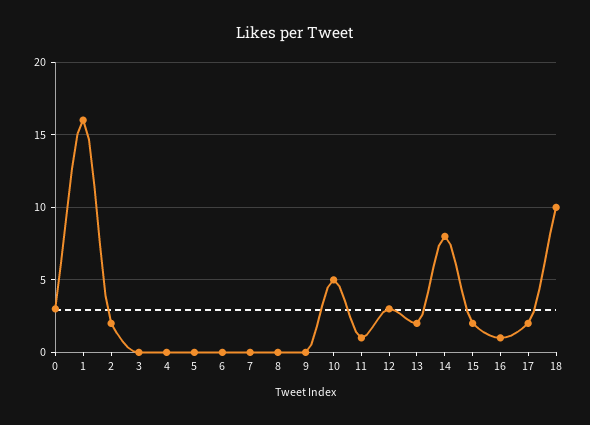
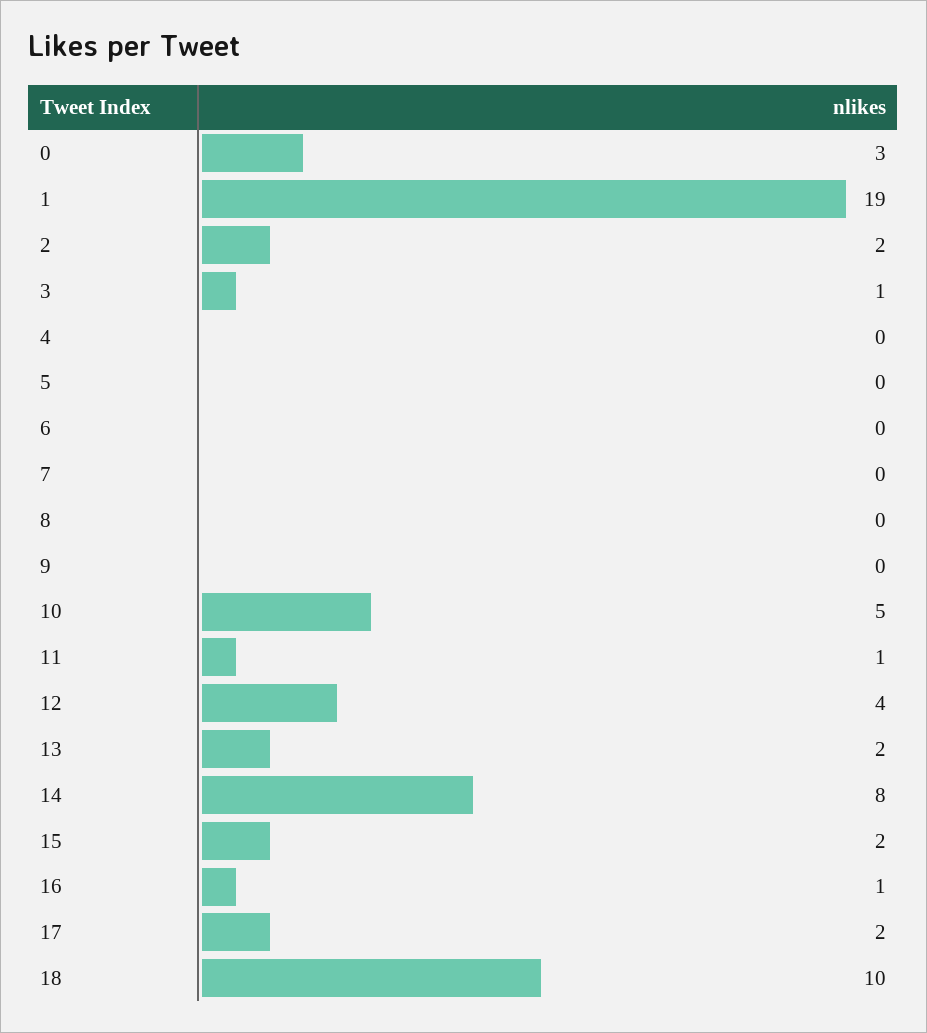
1: 16 -> 19
3: 0 -> 1
12: 3 -> 4

